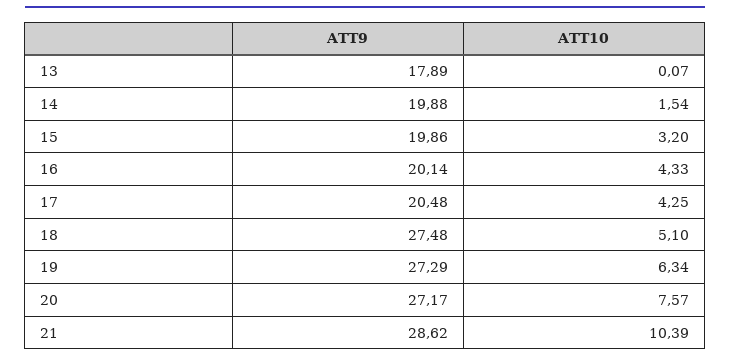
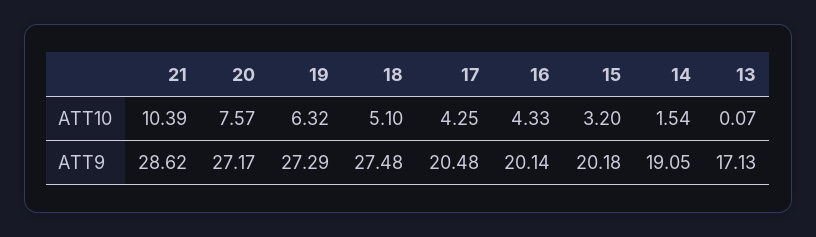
ATT9, 13: 17.89 -> 17.13
ATT9, 14: 19.88 -> 19.05
ATT9, 15: 19.86 -> 20.18
ATT10, 19: 6.34 -> 6.32

